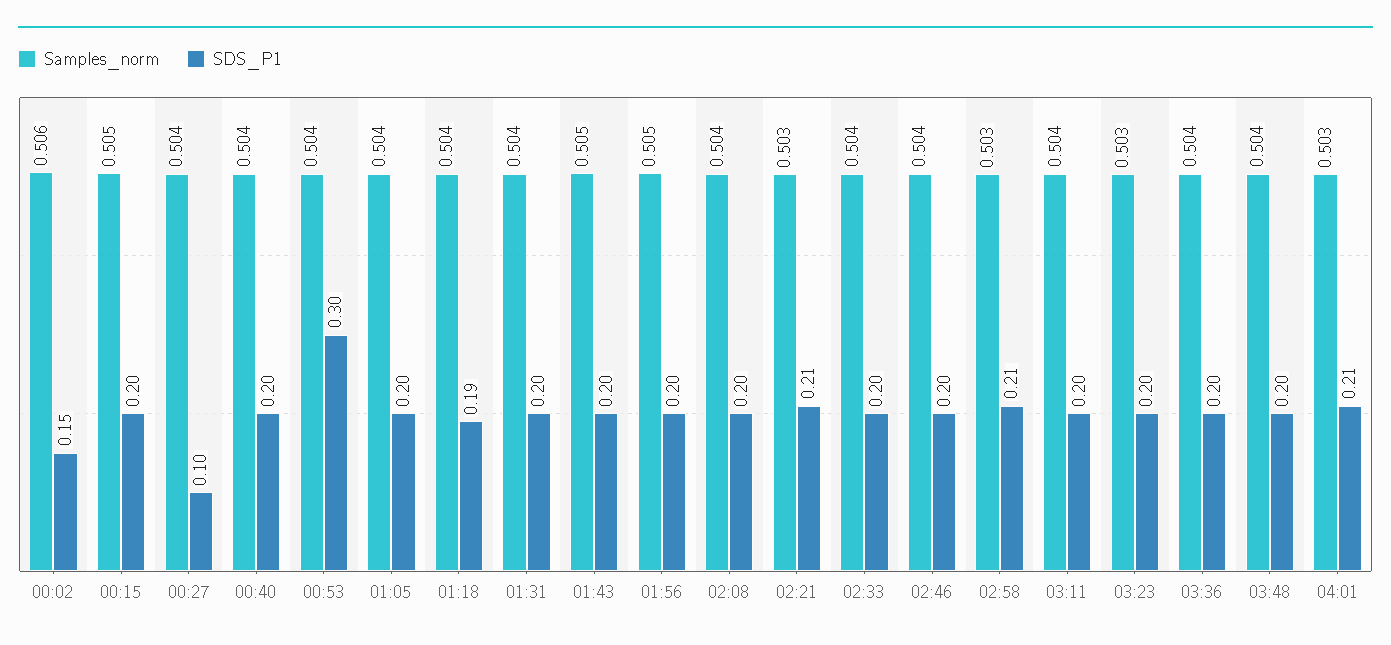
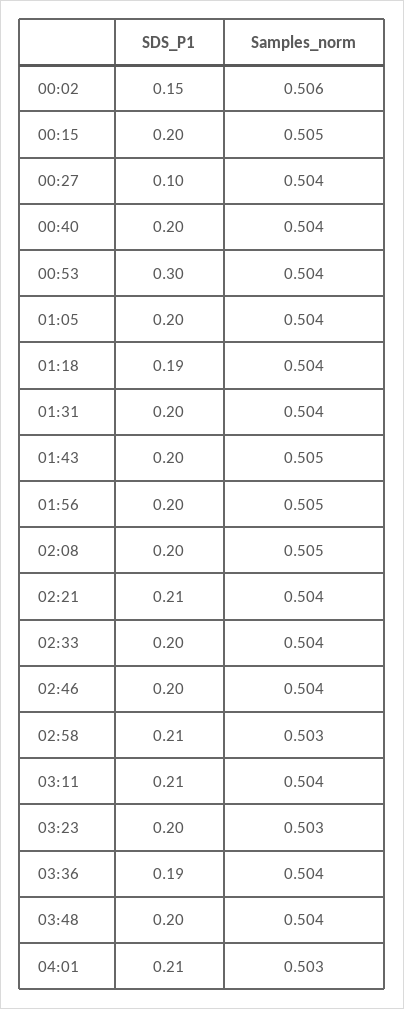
Samples_norm, 02:08: 0.504 -> 0.505
Samples_norm, 02:21: 0.503 -> 0.504
SDS_P1, 03:11: 0.2 -> 0.21
SDS_P1, 03:36: 0.2 -> 0.19

